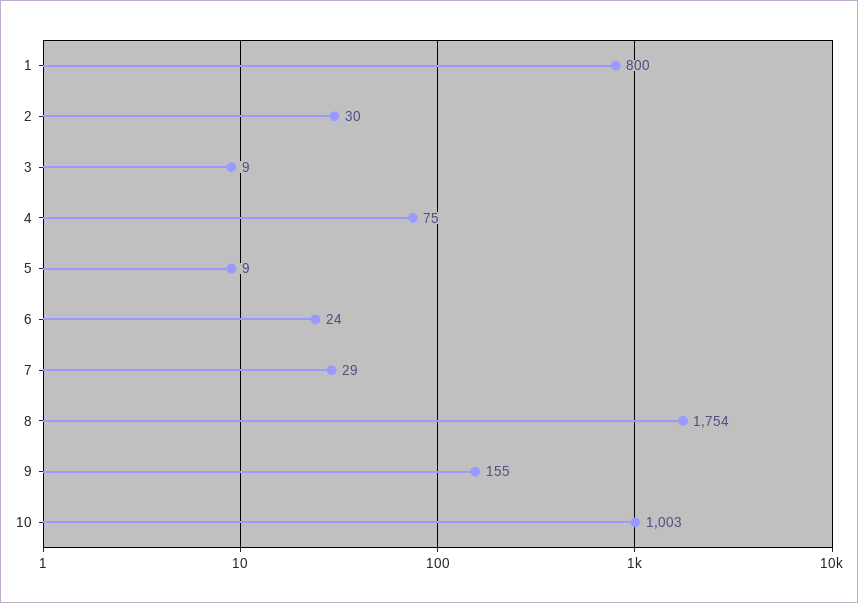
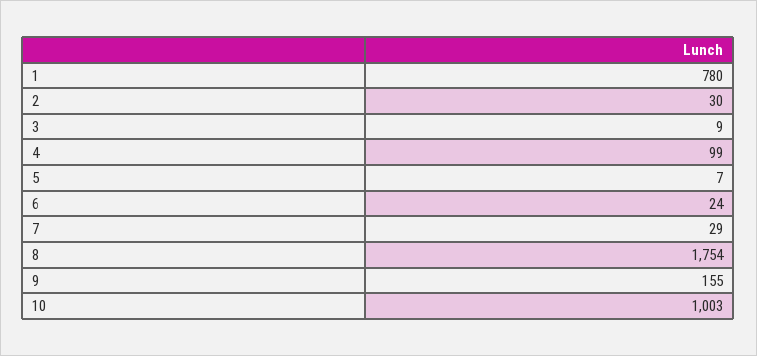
1: 800 -> 780
4: 75 -> 99
5: 9 -> 7

